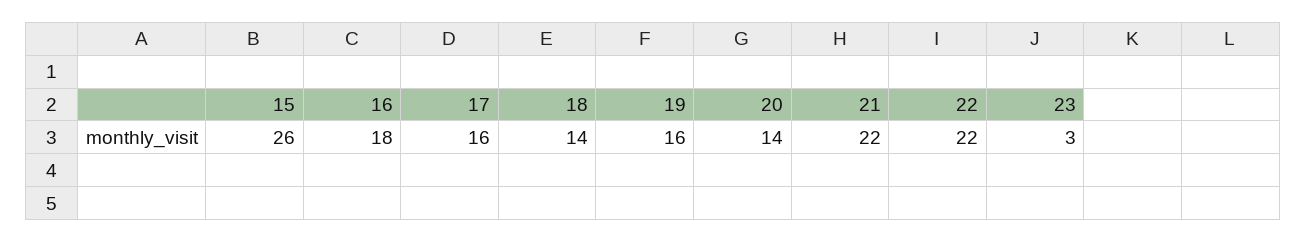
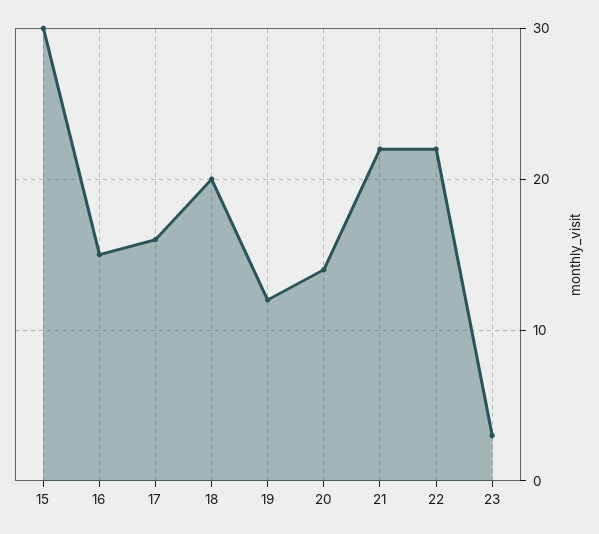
15: 26 -> 30
16: 18 -> 15
18: 14 -> 20
19: 16 -> 12

